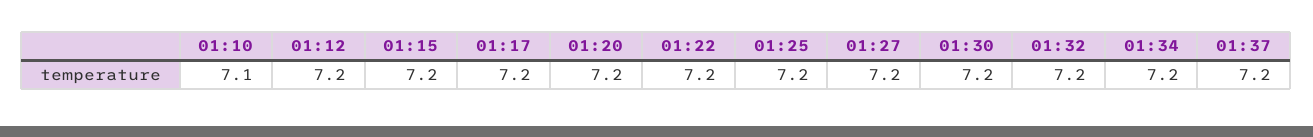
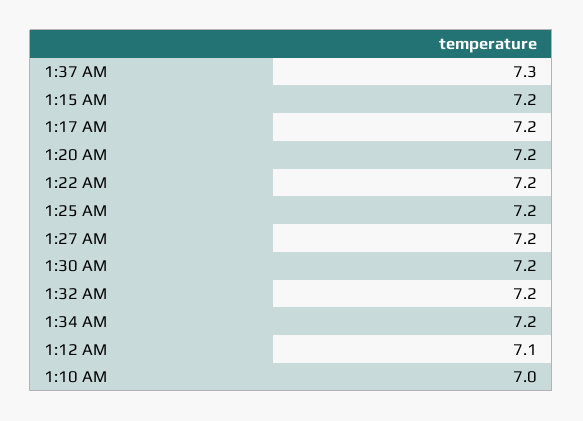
01:10: 7.1 -> 7
01:12: 7.2 -> 7.1
01:37: 7.2 -> 7.3

